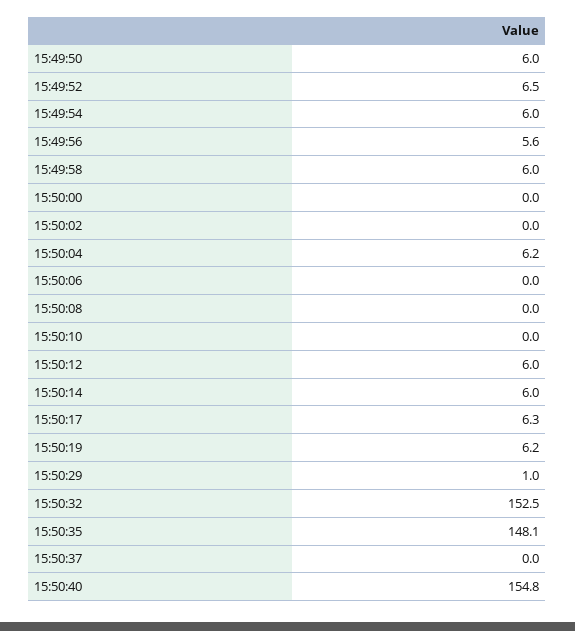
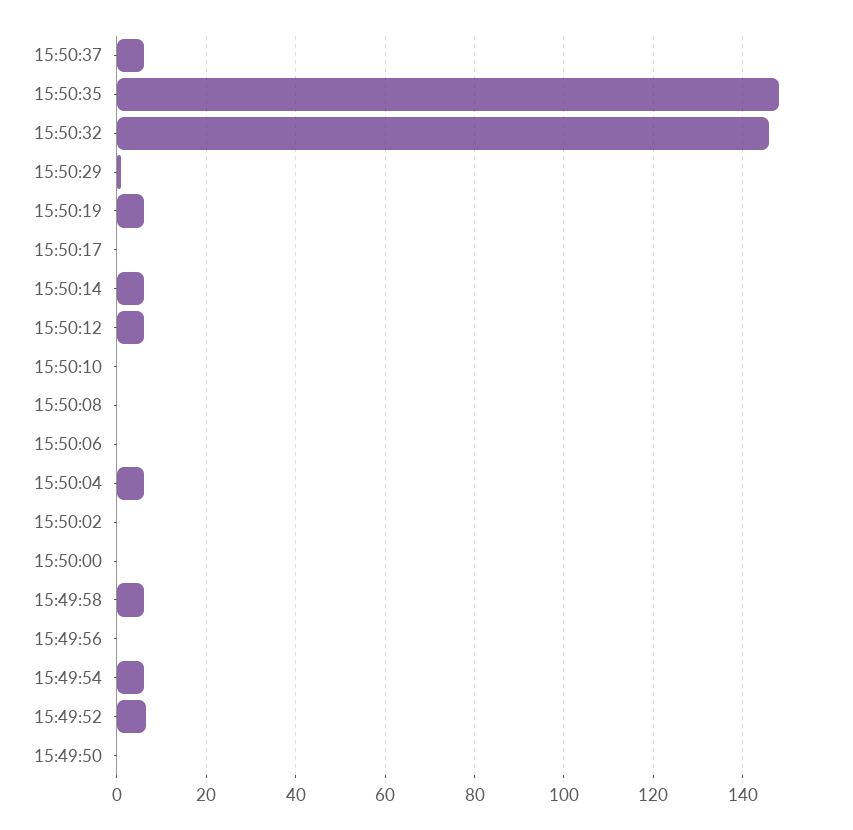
15:49:50: 6 -> 0
15:49:56: 5.6 -> 0
15:50:17: 6.3 -> 0
15:50:32: 152.5 -> 146
15:50:37: 0 -> 6
15:50:40: 154.8 -> none

